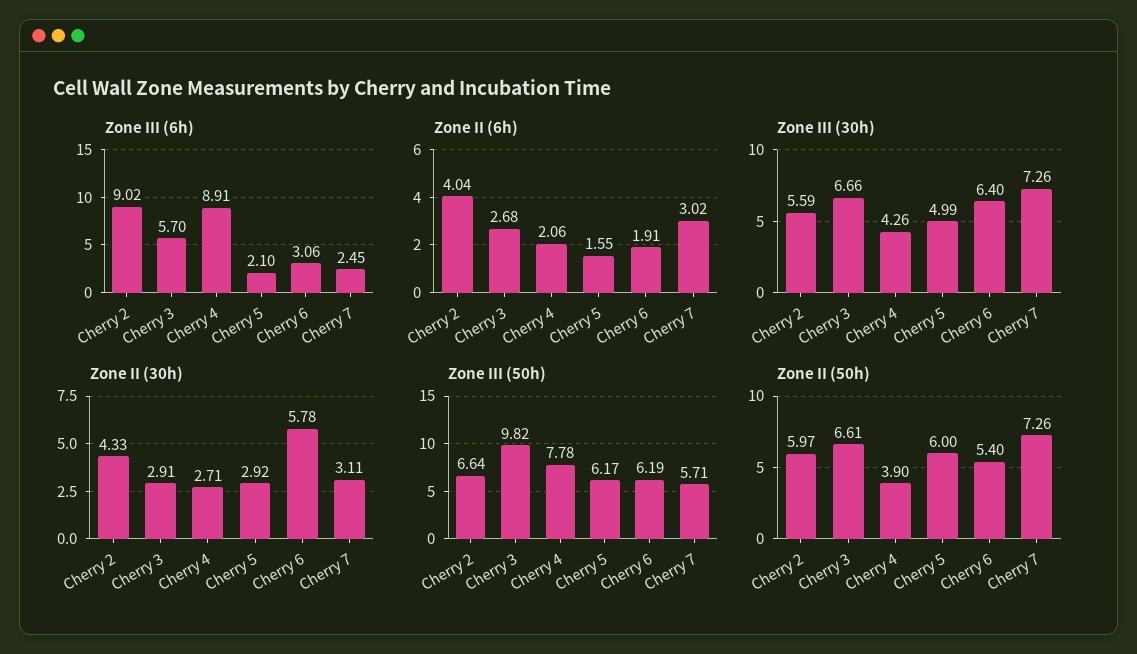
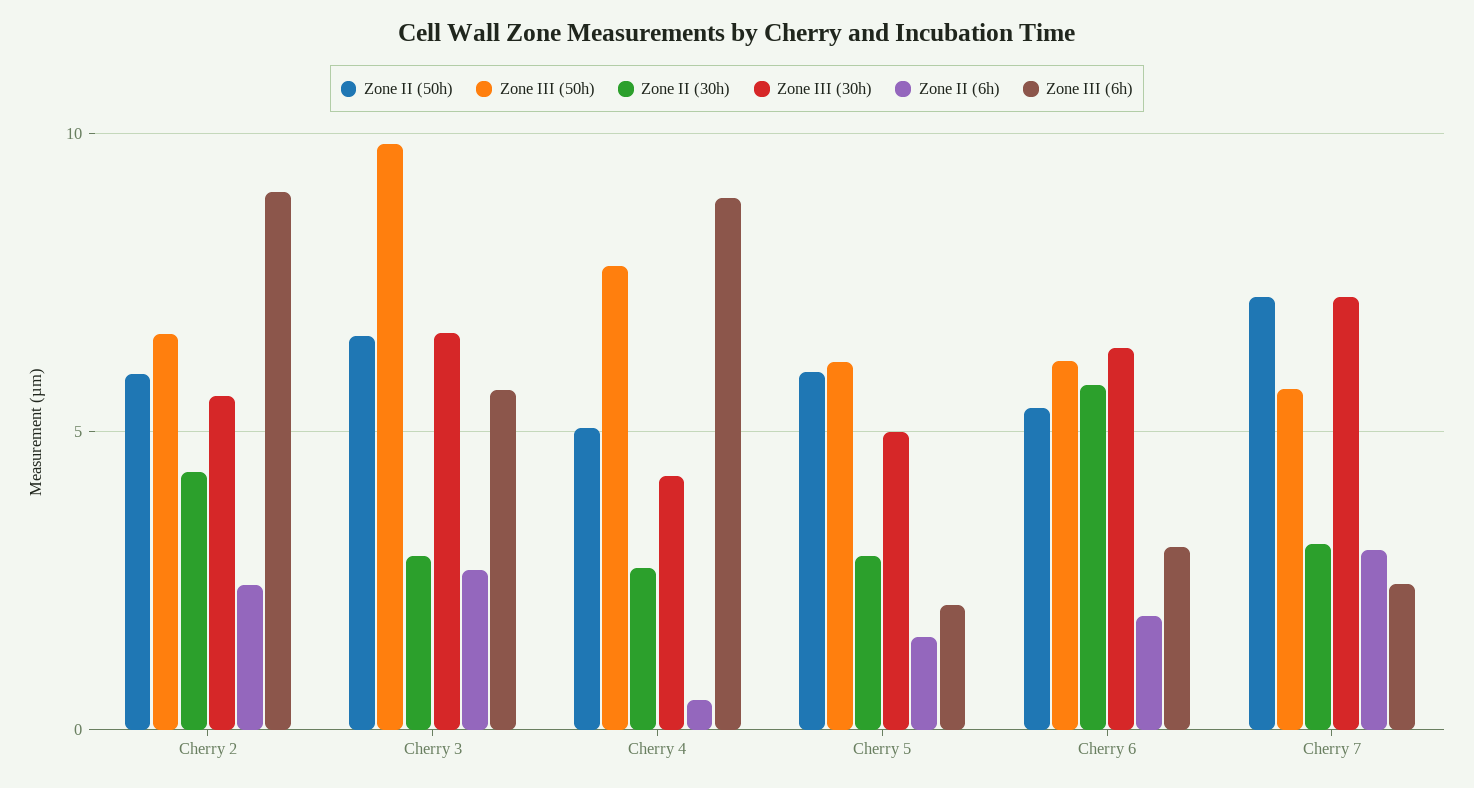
Zone II (6h), Cherry 2: 4.04 -> 2.5
Zone II (6h), Cherry 4: 2.06 -> 0.5
Zone II (50h), Cherry 4: 3.9 -> 5

